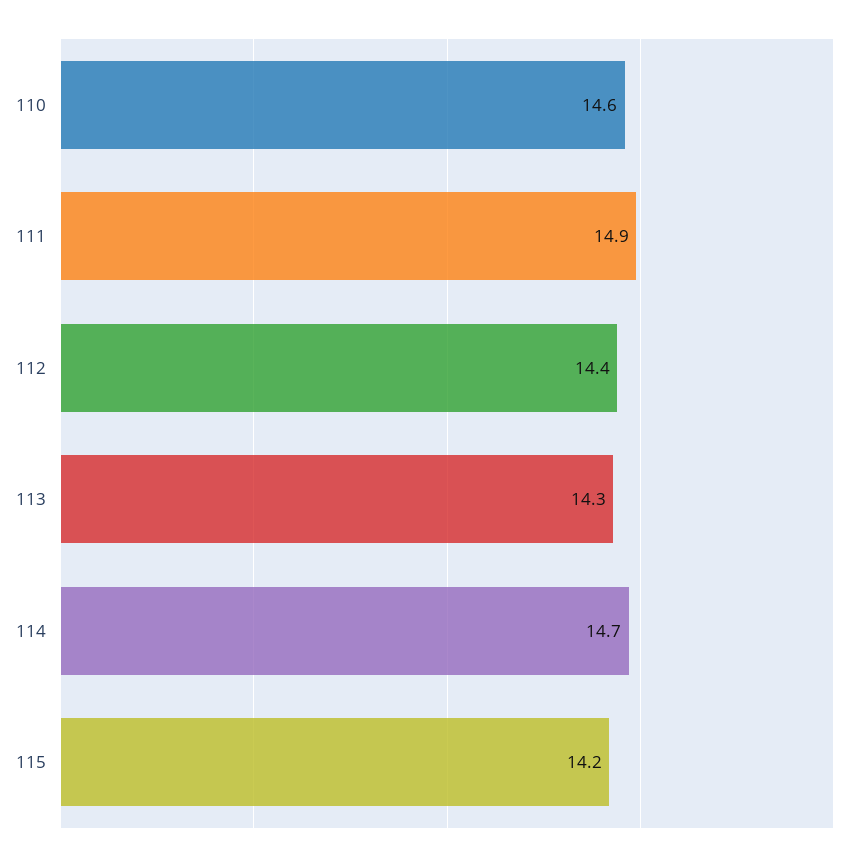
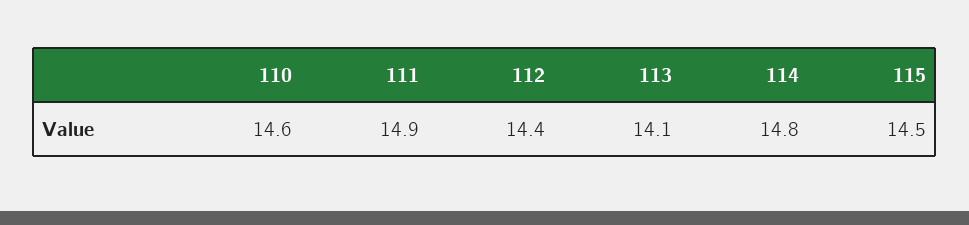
113: 14.3 -> 14.1
114: 14.7 -> 14.8
115: 14.2 -> 14.5

